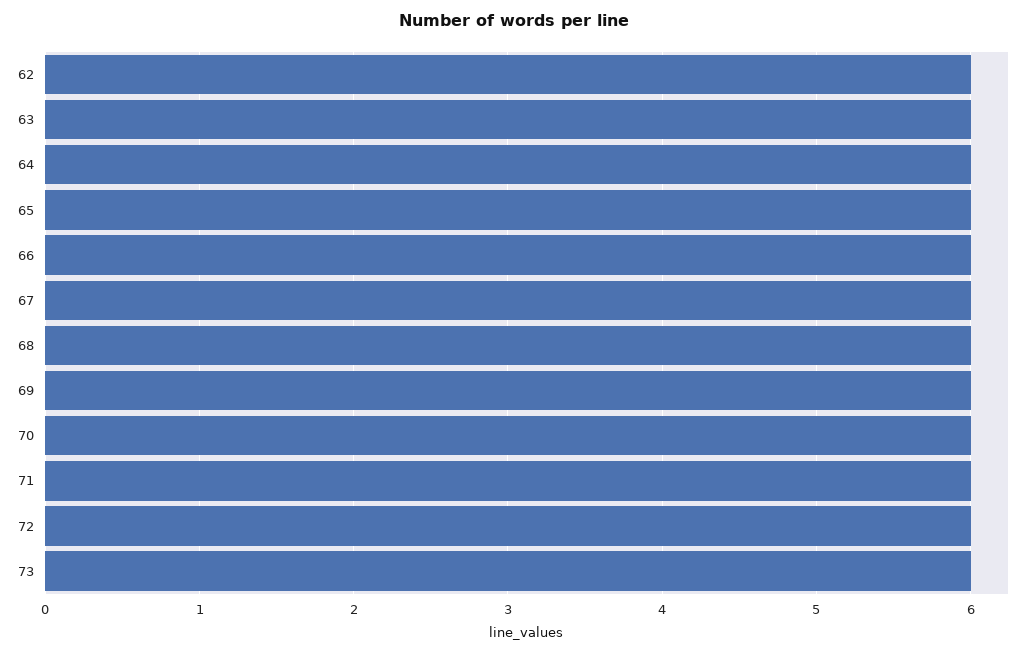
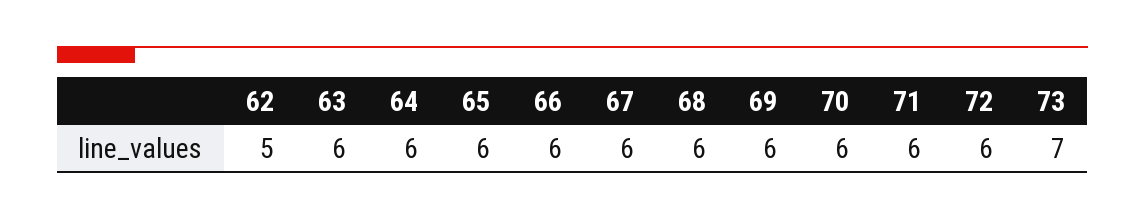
62: 6 -> 5
73: 6 -> 7

